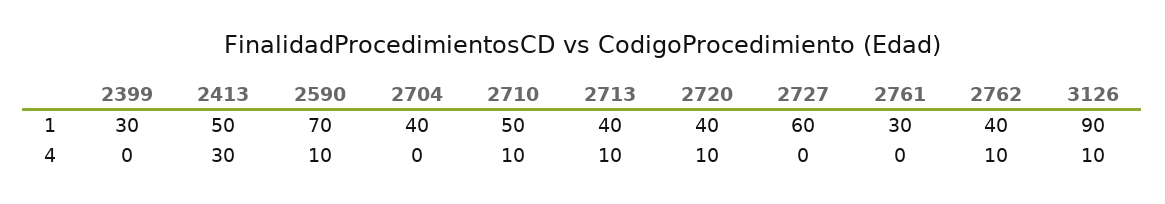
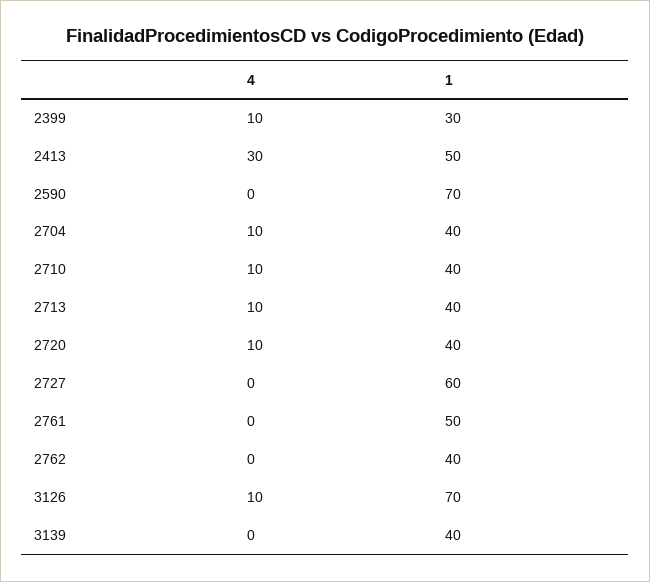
2710, 1: 50 -> 40
2761, 1: 30 -> 50
3126, 1: 90 -> 70
2399, 4: 0 -> 10
2590, 4: 10 -> 0
2704, 4: 0 -> 10
2762, 4: 10 -> 0
3139, 4: none -> 0
3139, 1: none -> 40

